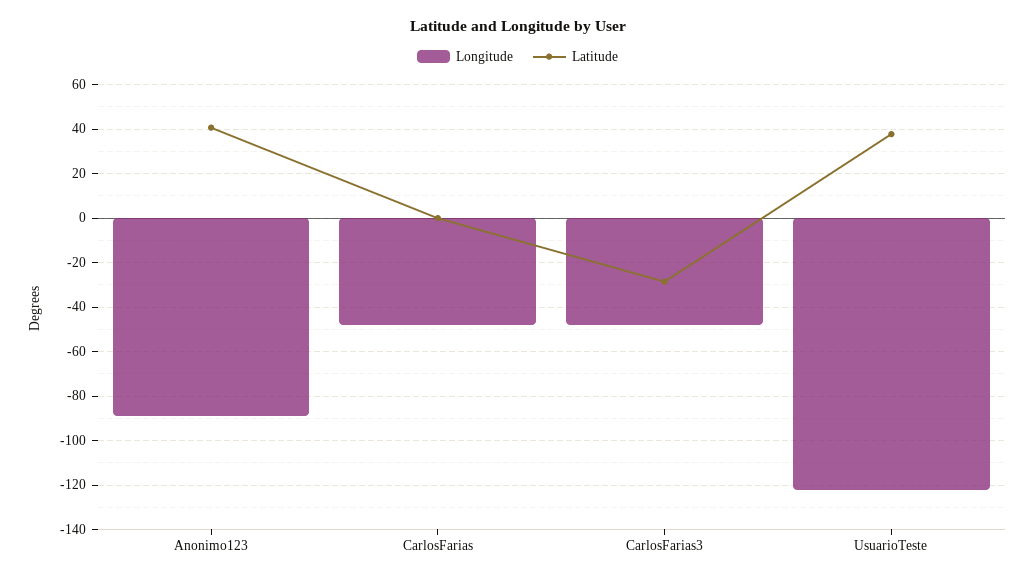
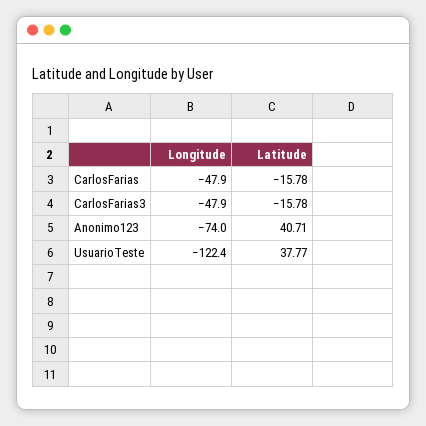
Longitude, Anonimo123: -90 -> -74
Latitude, CarlosFarias: 0 -> -15.78
Latitude, CarlosFarias3: -30 -> -15.78

